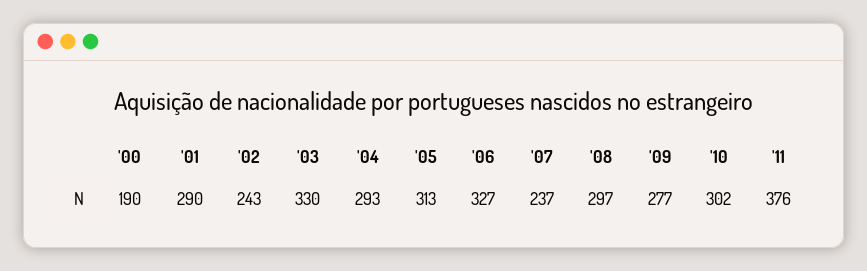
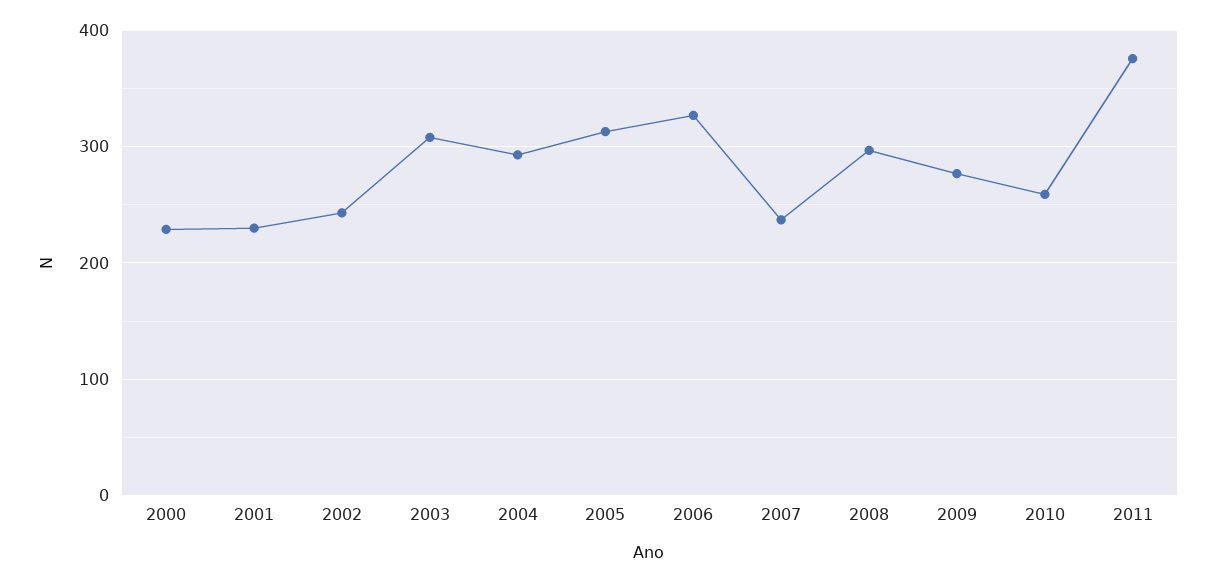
'00: 190 -> 230
'01: 290 -> 230
'03: 330 -> 310
'10: 302 -> 260

